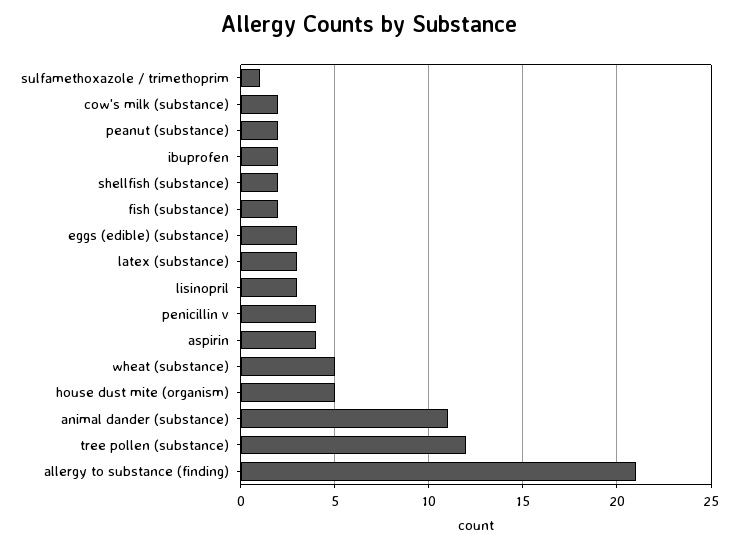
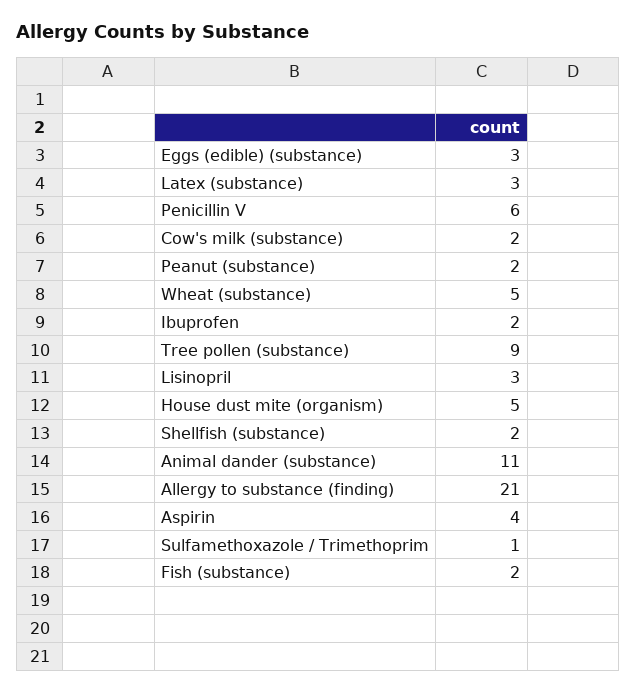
penicillin v: 4 -> 6
tree pollen (substance): 12 -> 9

